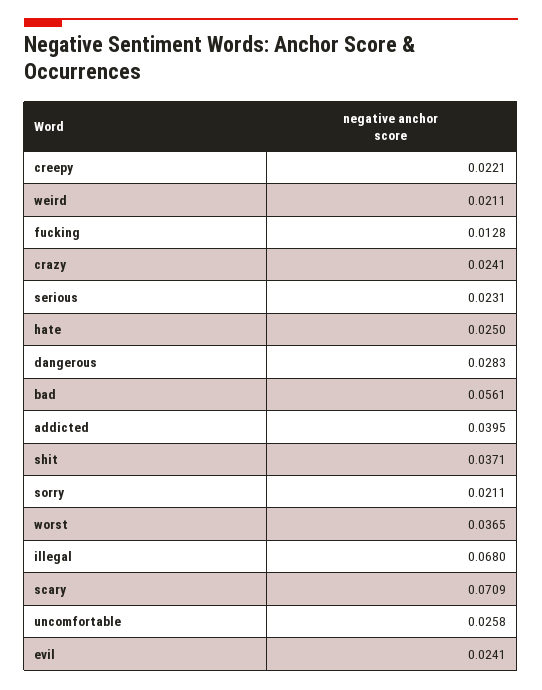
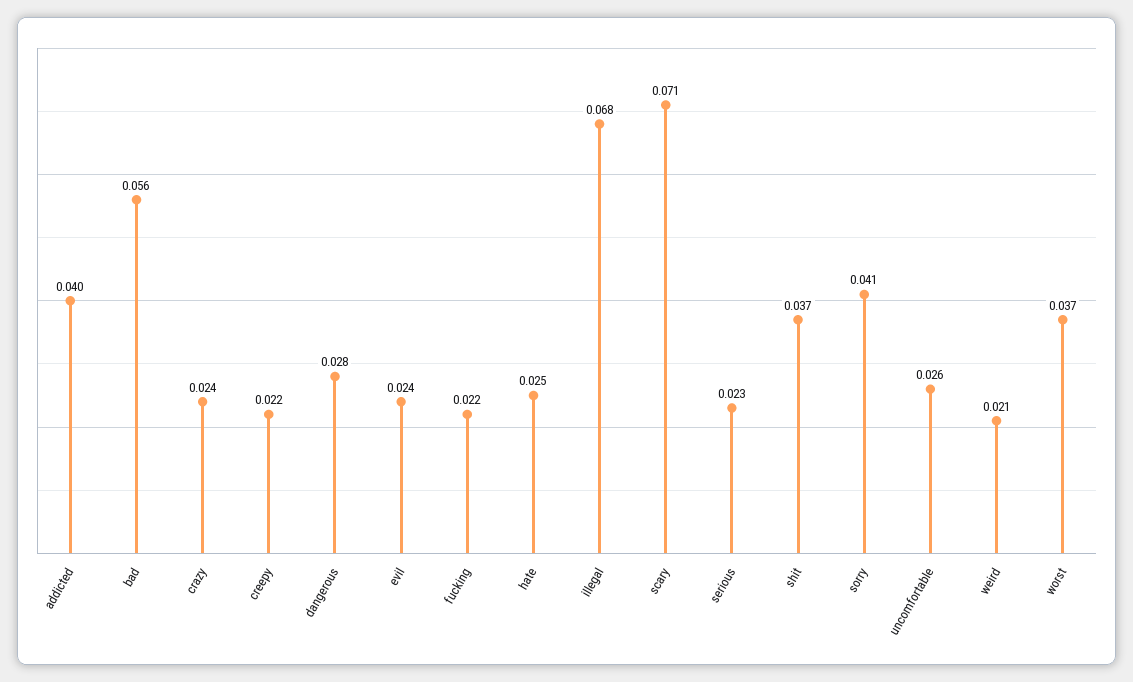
fucking: 0.0128 -> 0.022
sorry: 0.0211 -> 0.041

